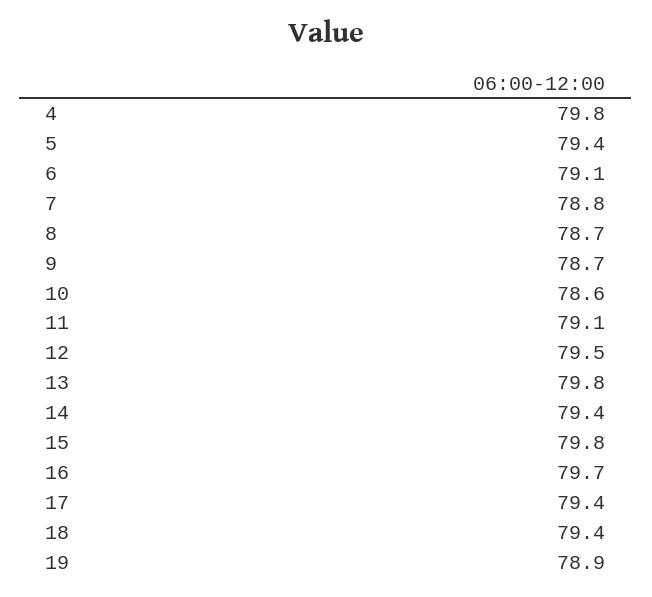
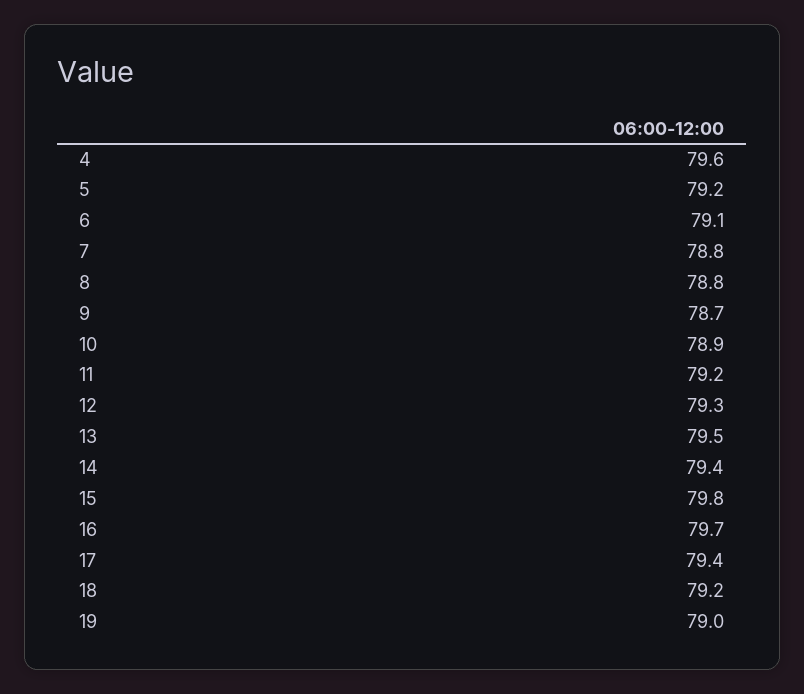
4: 79.8 -> 79.6
5: 79.4 -> 79.2
8: 78.7 -> 78.8
10: 78.6 -> 78.9
11: 79.1 -> 79.2
12: 79.5 -> 79.3
13: 79.8 -> 79.5
18: 79.4 -> 79.2
19: 78.9 -> 79

